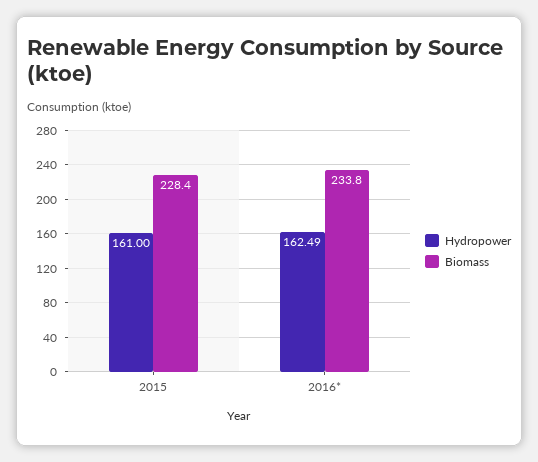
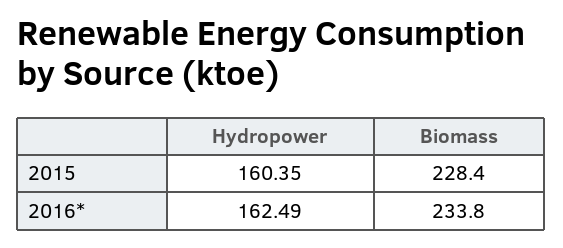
Hydropower, 2015: 161 -> 160.35

